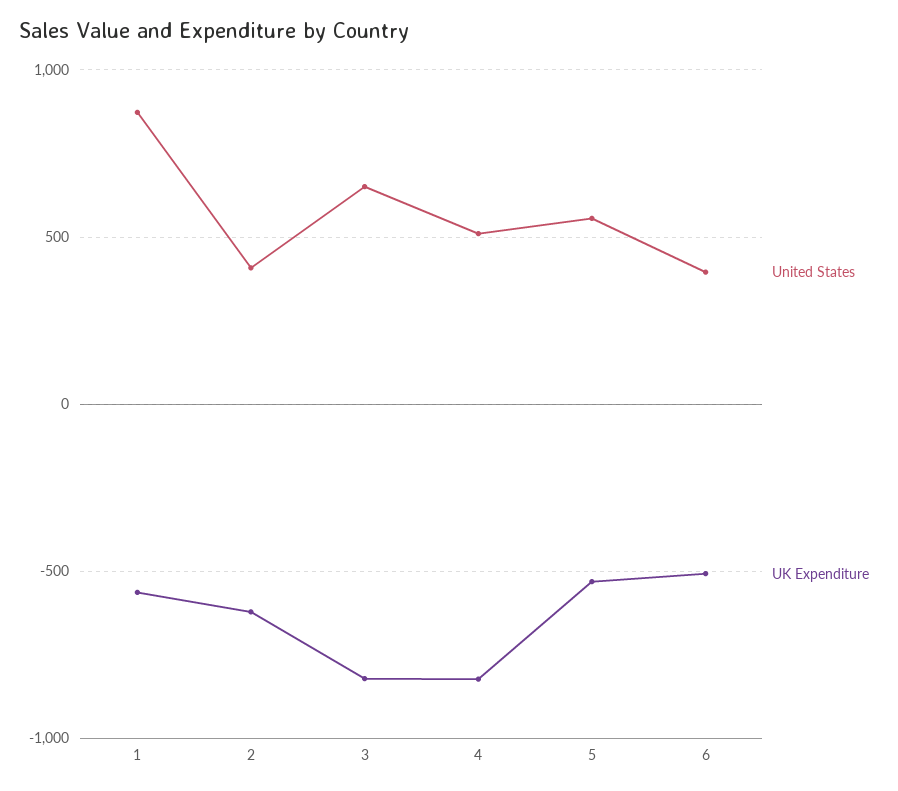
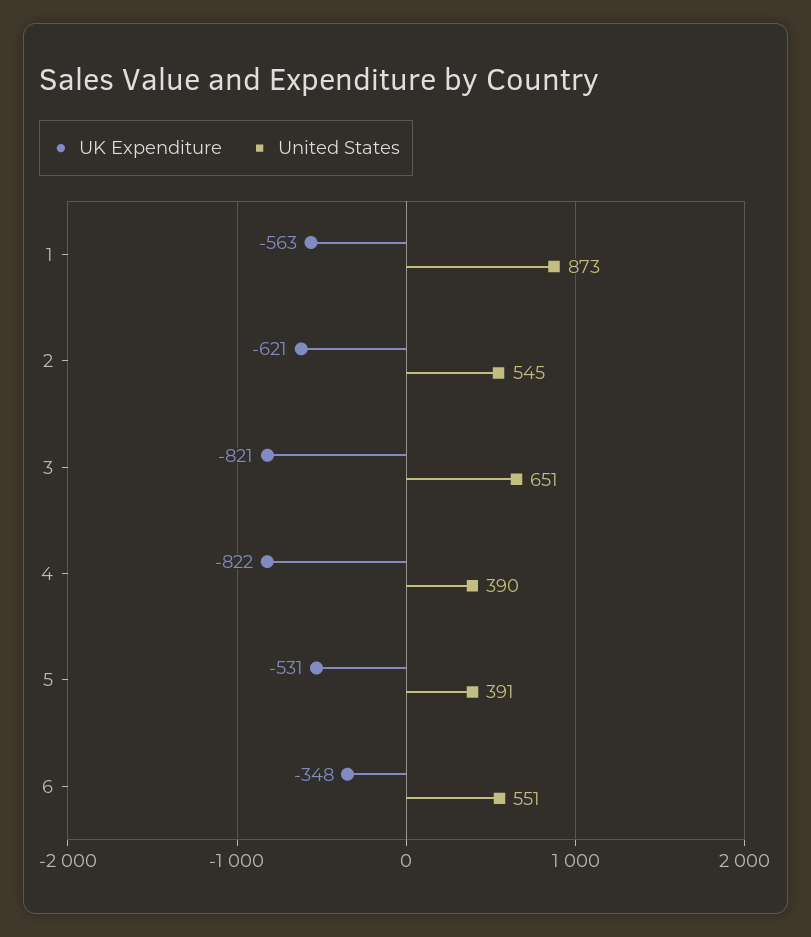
United States, 2: 400 -> 545
United States, 4: 500 -> 390
United States, 5: 550 -> 391
United States, 6: 400 -> 551
UK Expenditure, 6: -500 -> -348

